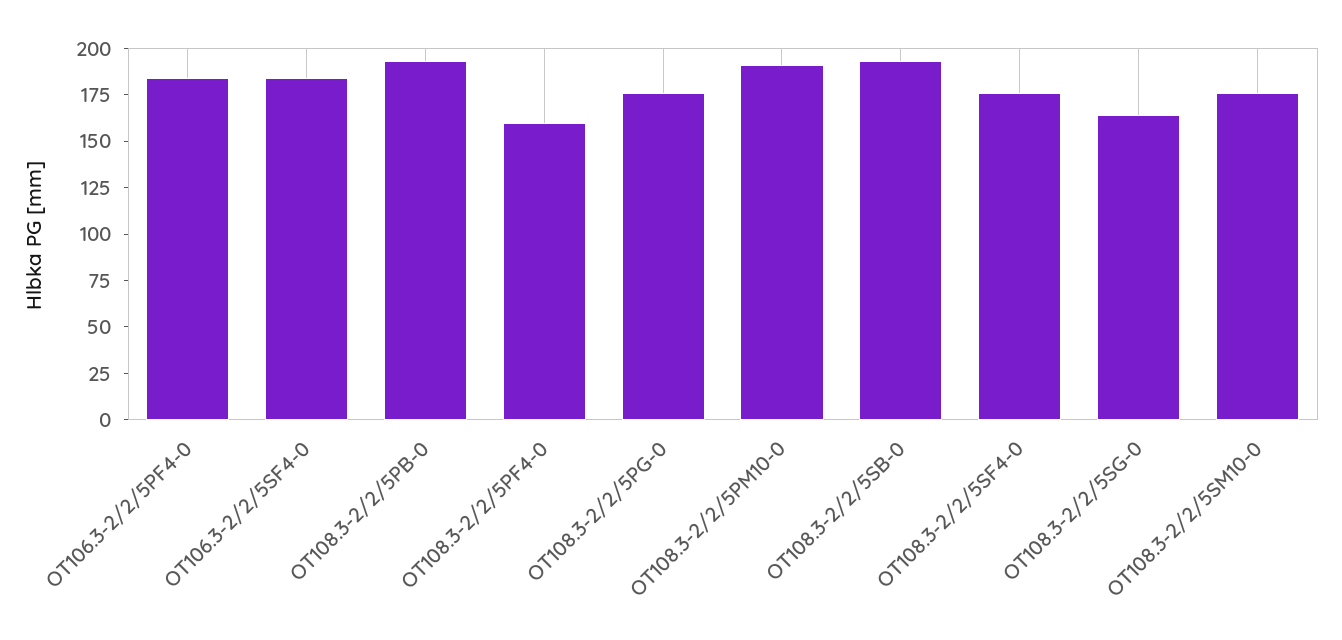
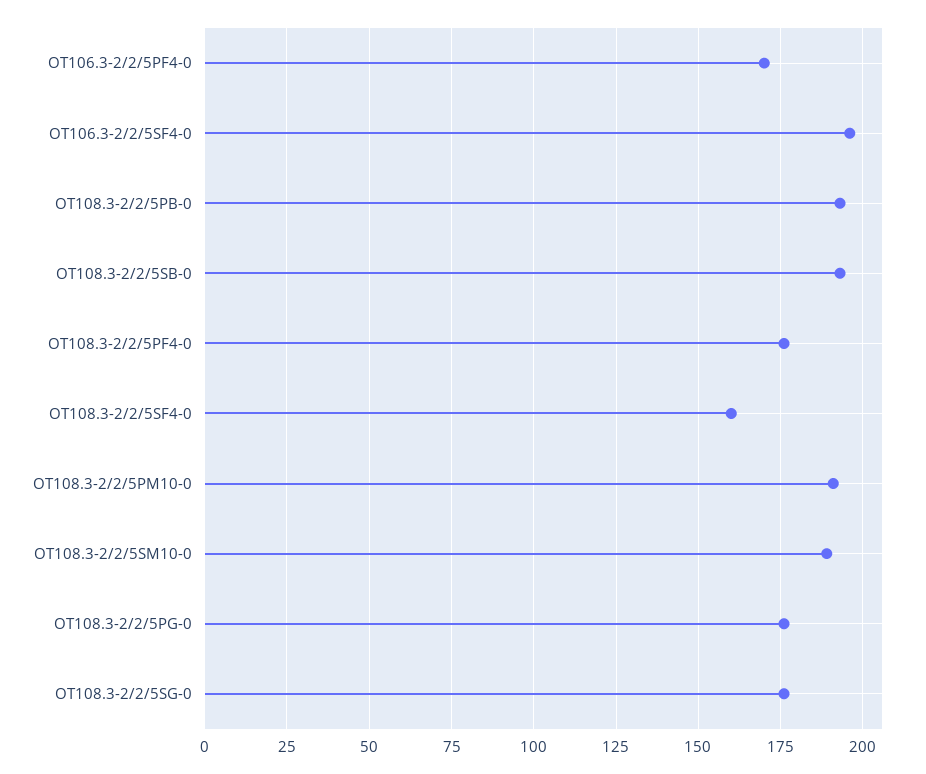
OT106.3-2/2/5PF4-0: 185 -> 170
OT106.3-2/2/5SF4-0: 185 -> 195
OT108.3-2/2/5PF4-0: 160 -> 175
OT108.3-2/2/5SF4-0: 175 -> 160
OT108.3-2/2/5SG-0: 165 -> 175
OT108.3-2/2/5SM10-0: 175 -> 190

